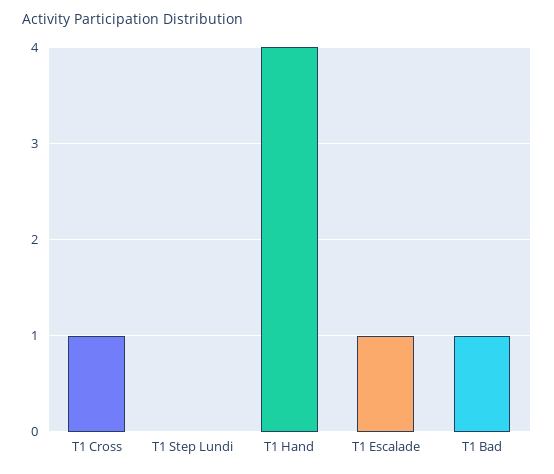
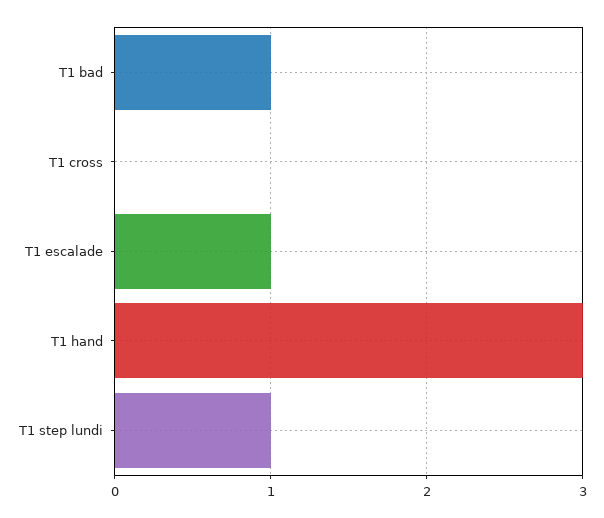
T1 Cross: 1 -> 0
T1 Step Lundi: 0 -> 1
T1 Hand: 4 -> 3

